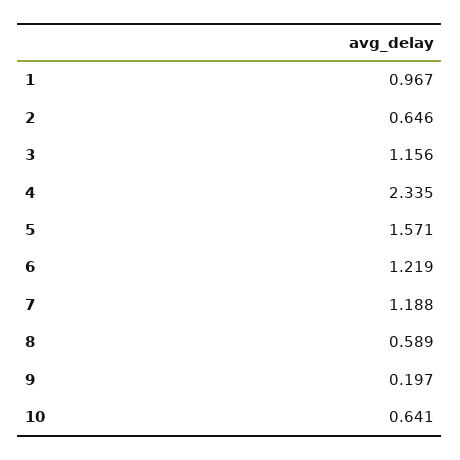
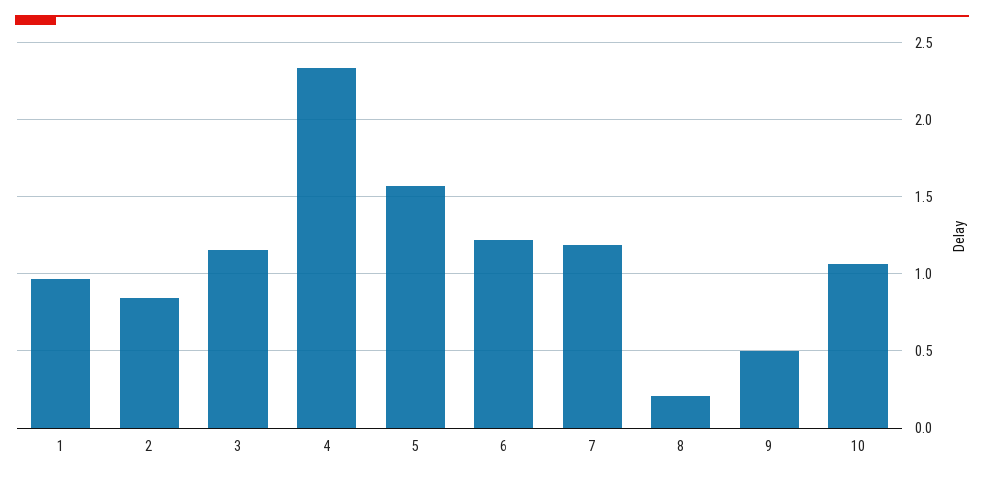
2: 0.646 -> 0.85
8: 0.589 -> 0.2
9: 0.197 -> 0.5
10: 0.641 -> 1.05

